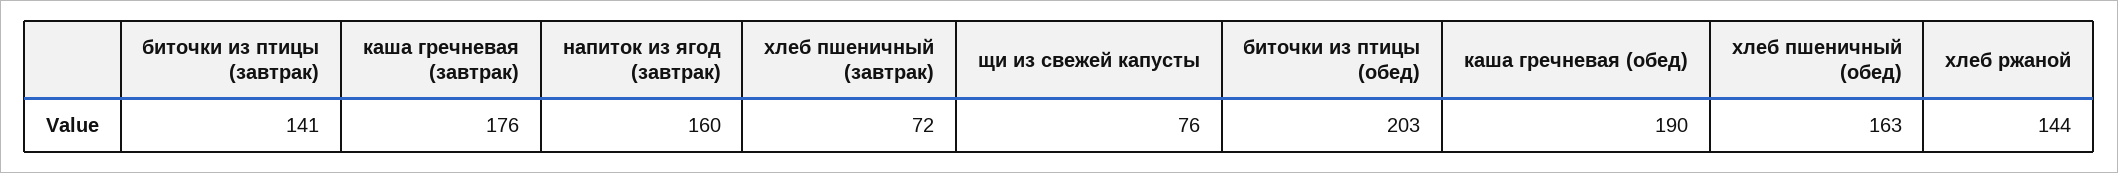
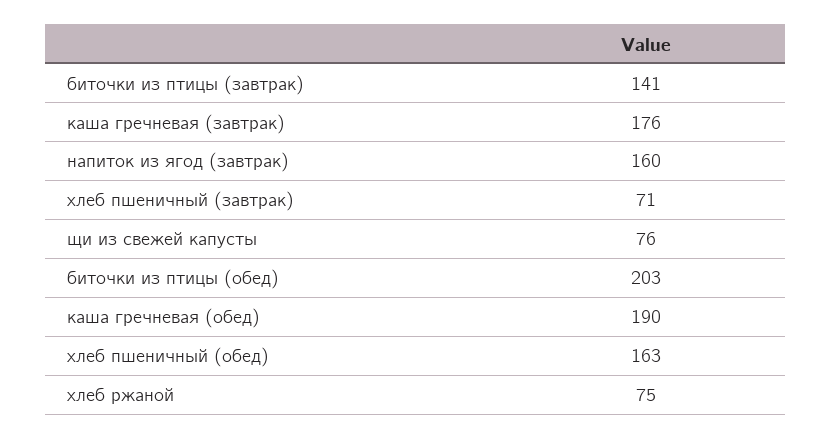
хлеб пшеничный (завтрак): 72 -> 71
хлеб ржаной: 144 -> 75

